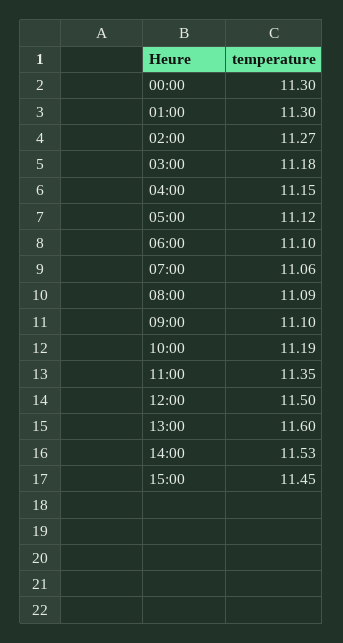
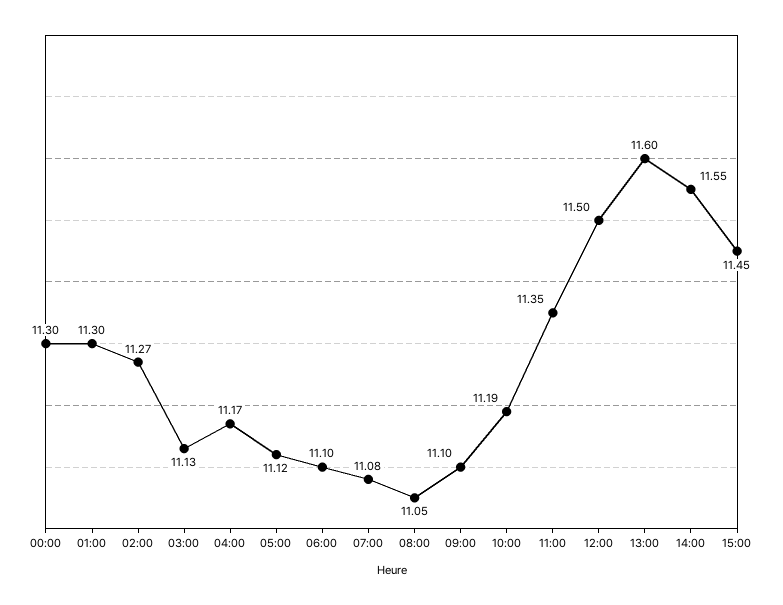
03:00: 11.18 -> 11.13
04:00: 11.15 -> 11.17
07:00: 11.06 -> 11.08
08:00: 11.09 -> 11.05
14:00: 11.53 -> 11.55

